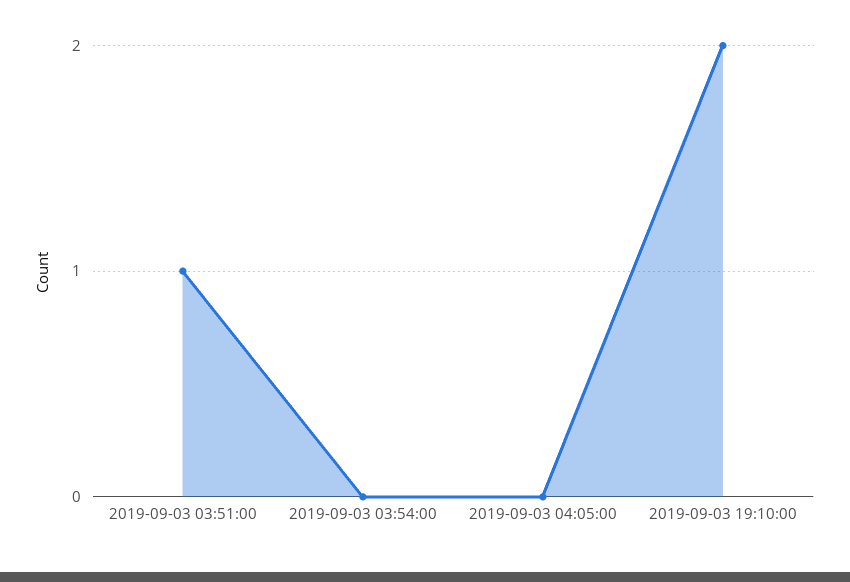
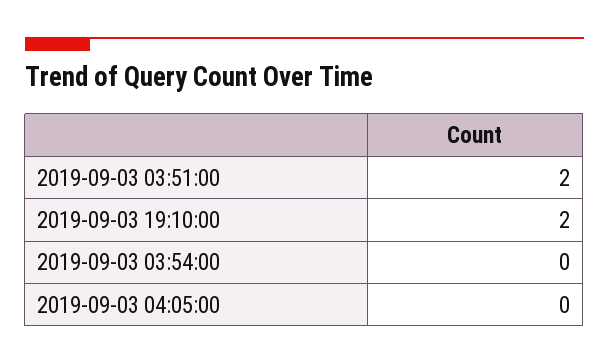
2019-09-03 03:51:00: 1 -> 2

